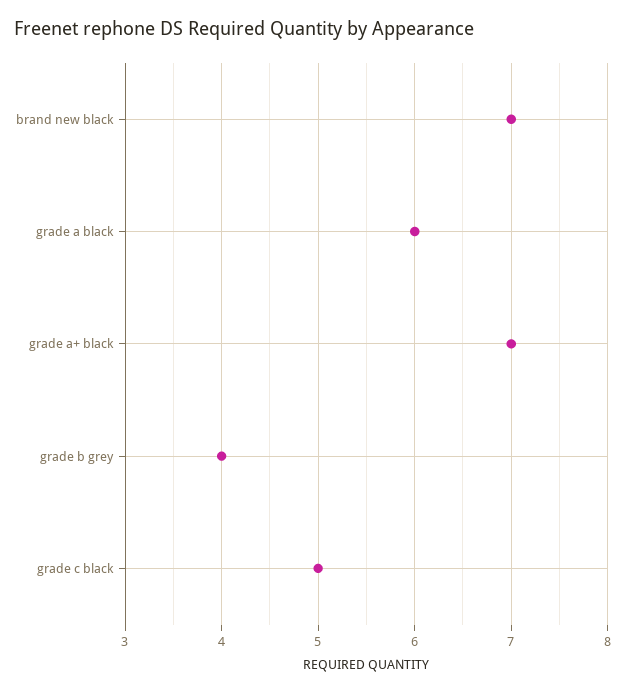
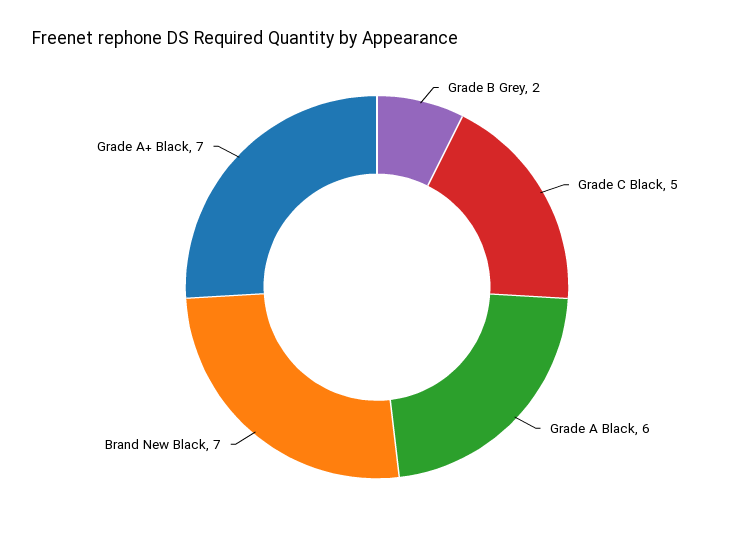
grade b grey: 4 -> 2

